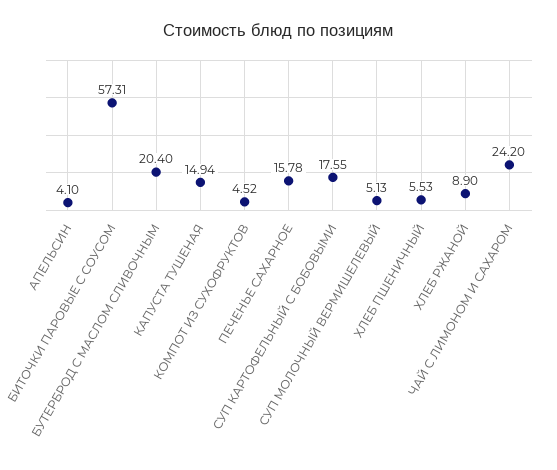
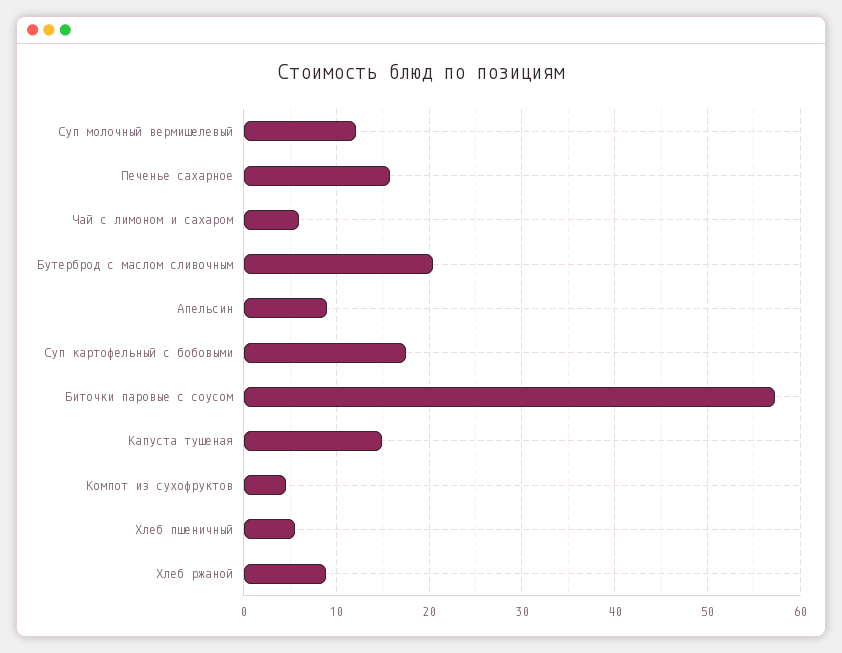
АПЕЛЬСИН: 4.1 -> 9
СУП МОЛОЧНЫЙ ВЕРМИШЕЛЕВЫЙ: 5.13 -> 12
ЧАЙ С ЛИМОНОМ И САХАРОМ: 24.2 -> 6

